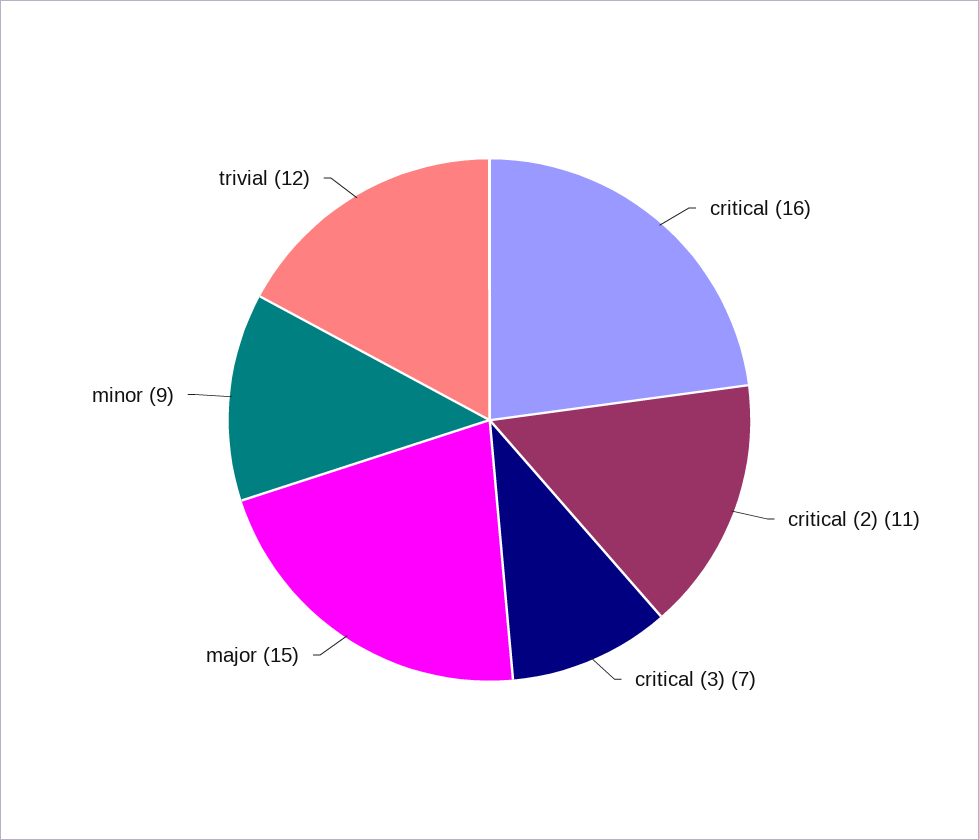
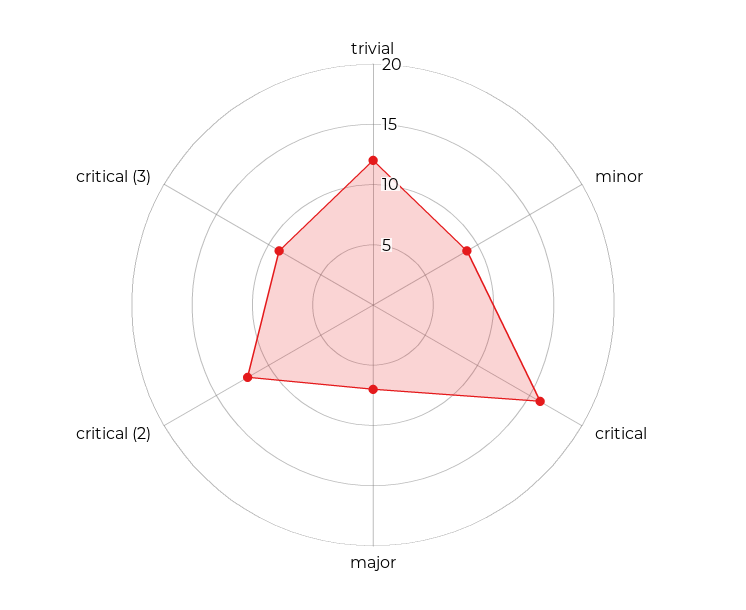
critical (2): 11 -> 12
critical (3): 7 -> 9
major: 15 -> 7

